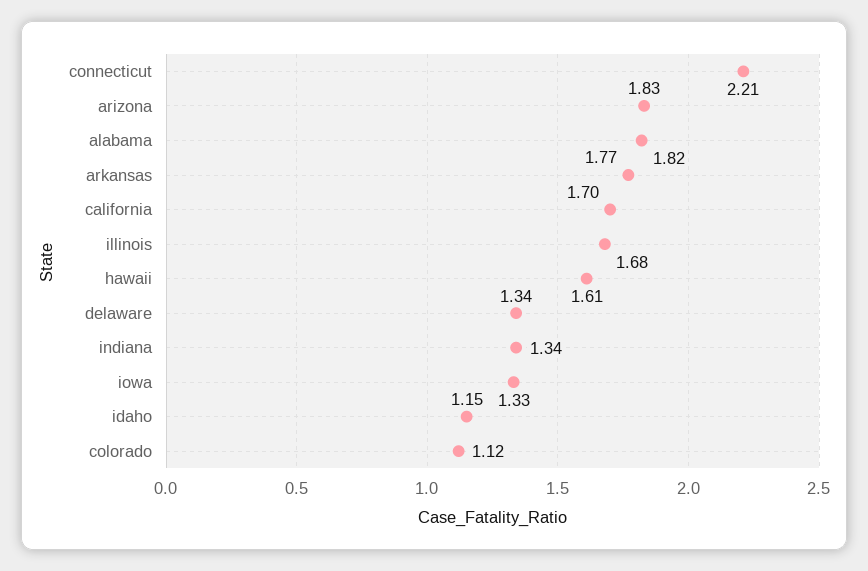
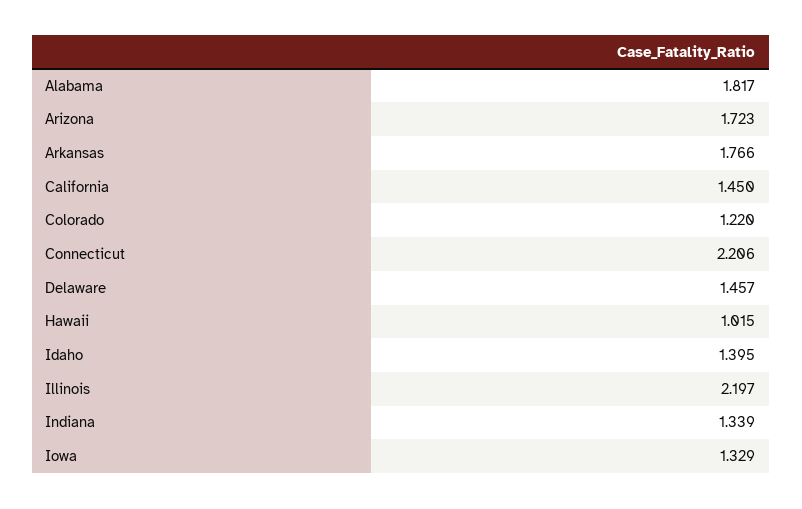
arizona: 1.83 -> 1.723
california: 1.7 -> 1.45
illinois: 1.68 -> 2.197
hawaii: 1.61 -> 1.015
delaware: 1.34 -> 1.457
idaho: 1.15 -> 1.395
colorado: 1.12 -> 1.22

